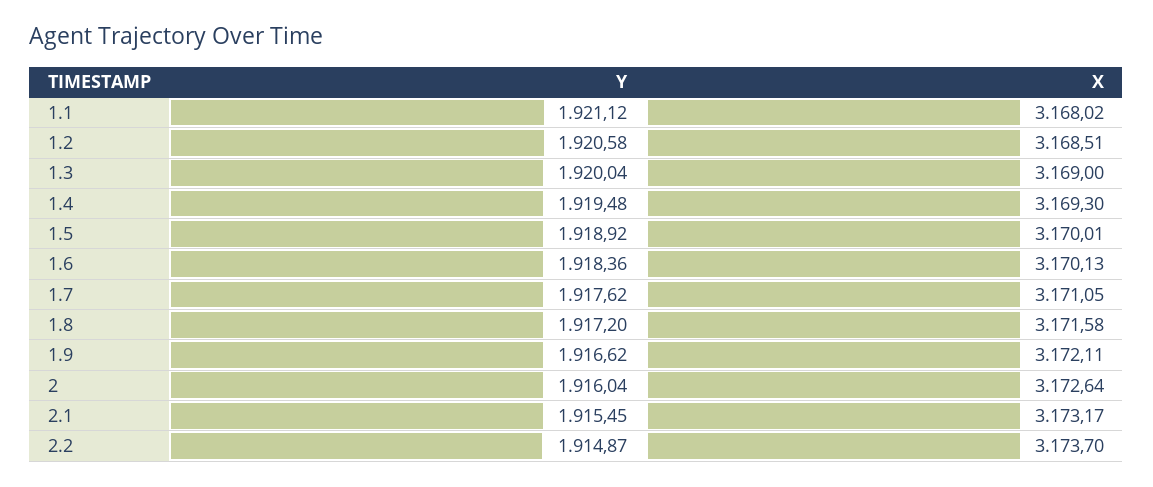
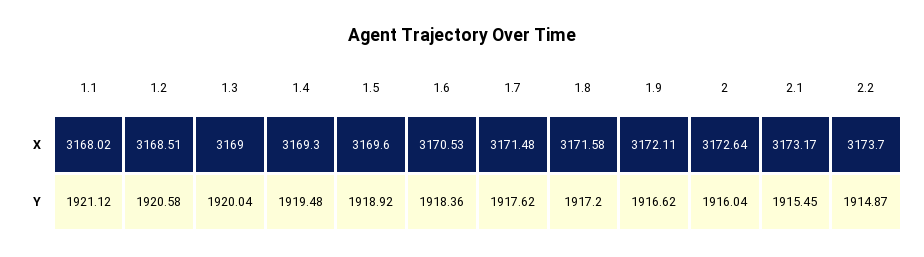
X, 1.5: 3170.01 -> 3169.6
X, 1.6: 3170.13 -> 3170.53
X, 1.7: 3171.05 -> 3171.48

